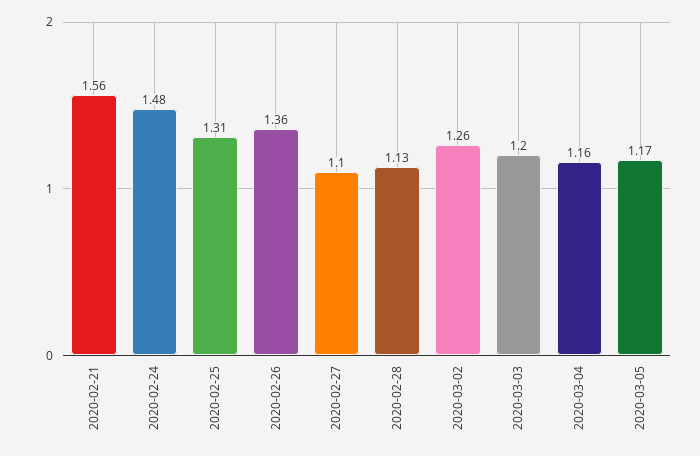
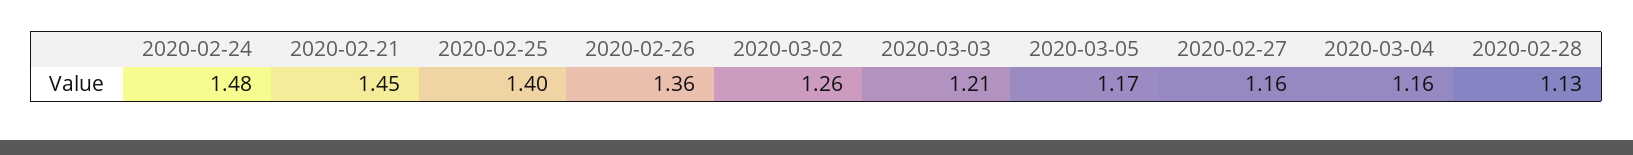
2020-02-21: 1.56 -> 1.45
2020-02-25: 1.31 -> 1.4
2020-02-27: 1.1 -> 1.16
2020-03-03: 1.2 -> 1.21

